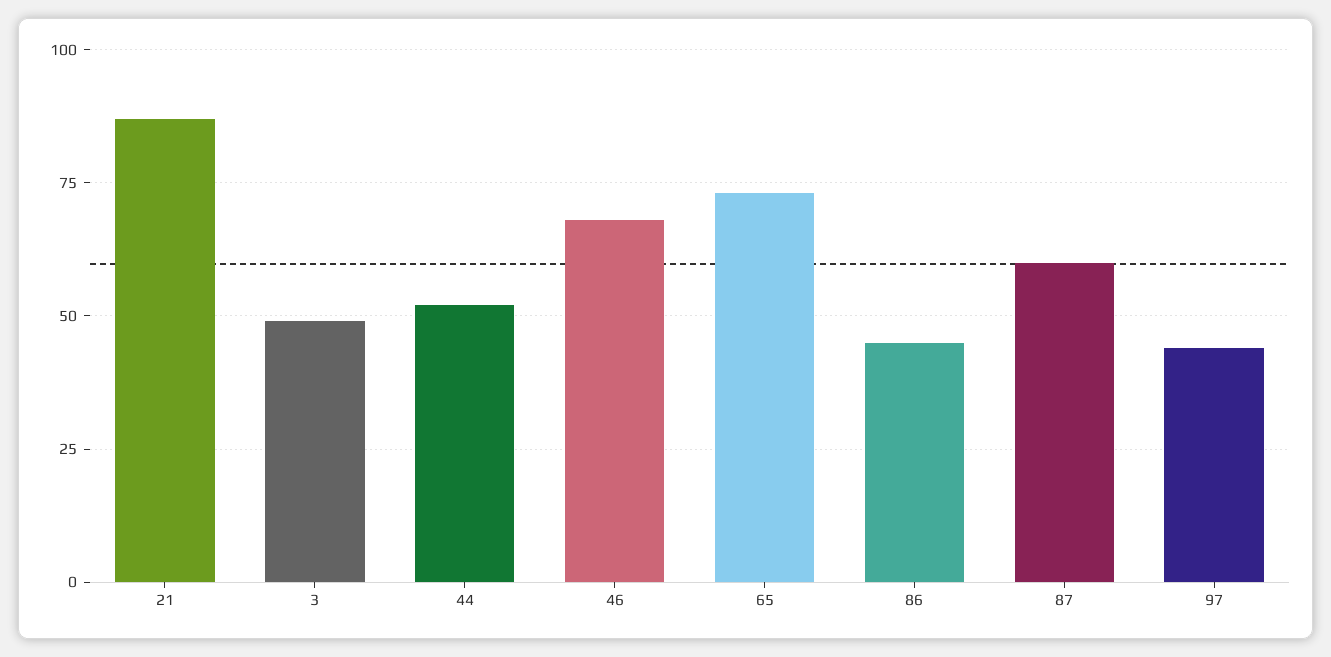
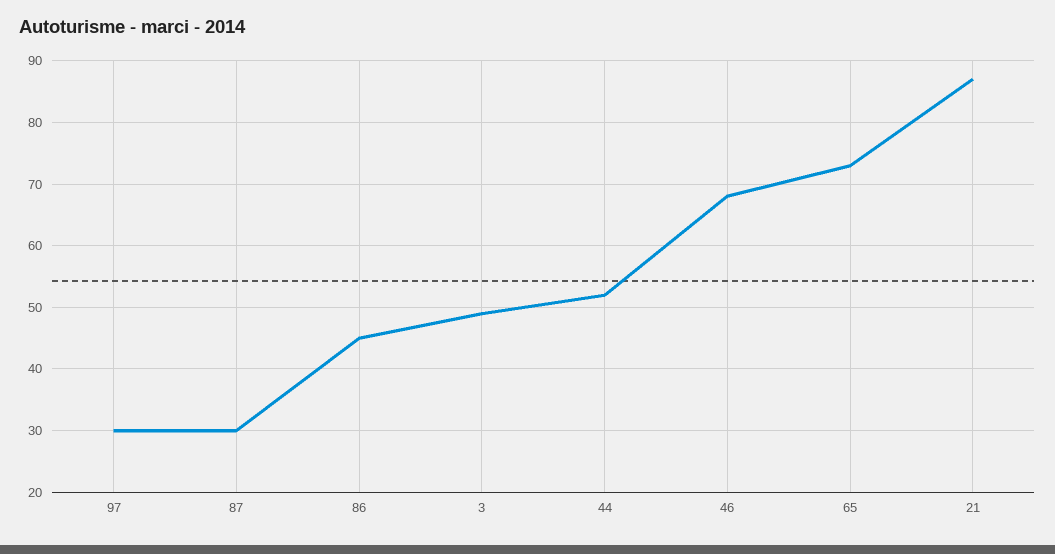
87: 60 -> 30
97: 45 -> 30

